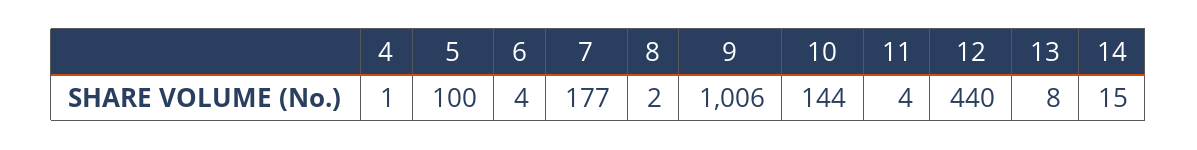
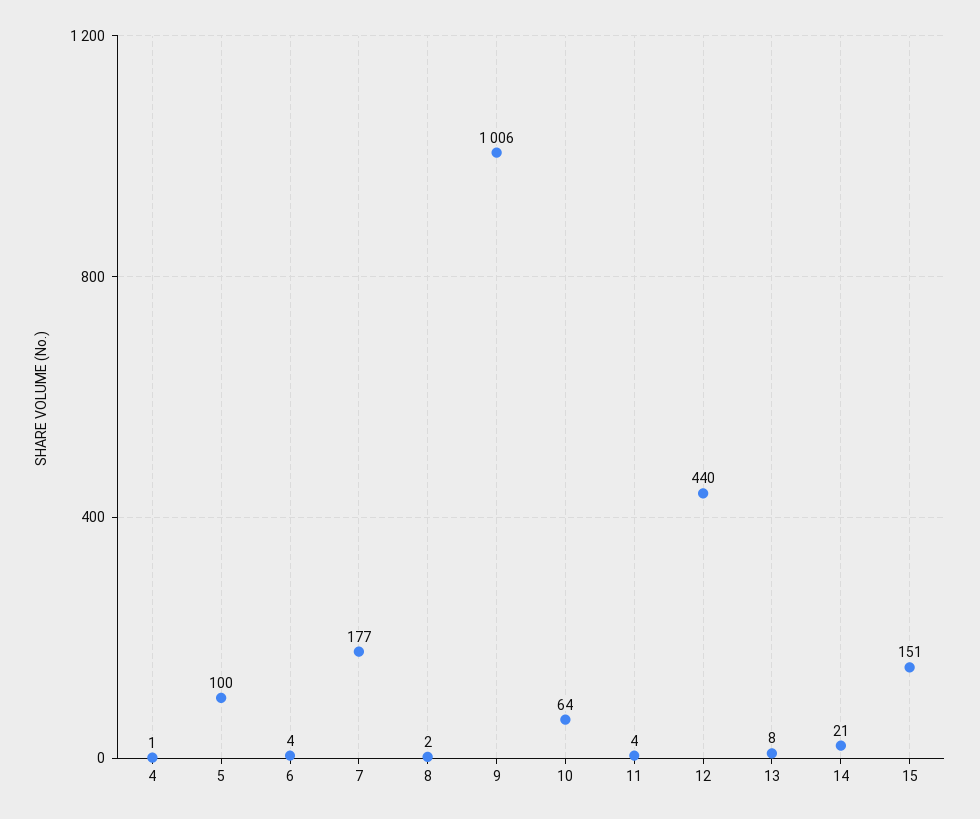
10: 144 -> 64
14: 15 -> 21
15: none -> 151

